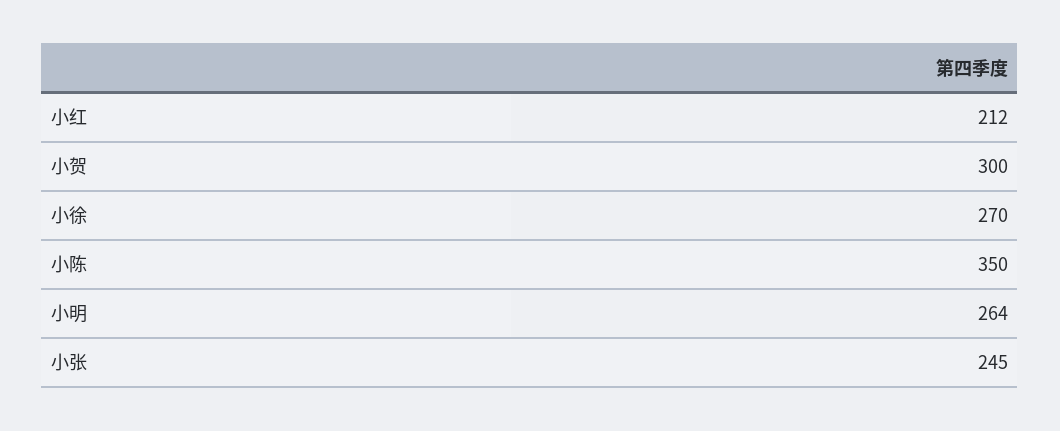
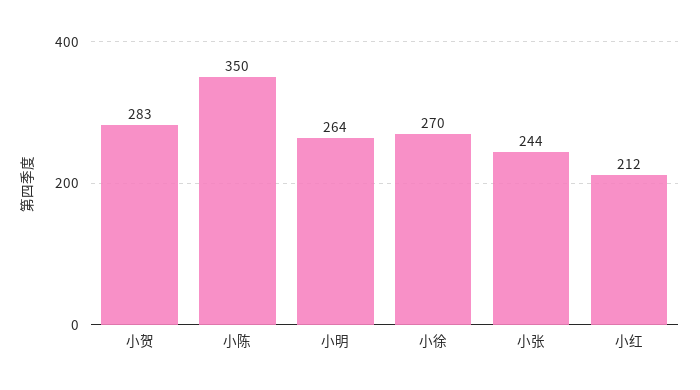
小贺: 300 -> 283
小张: 245 -> 244

